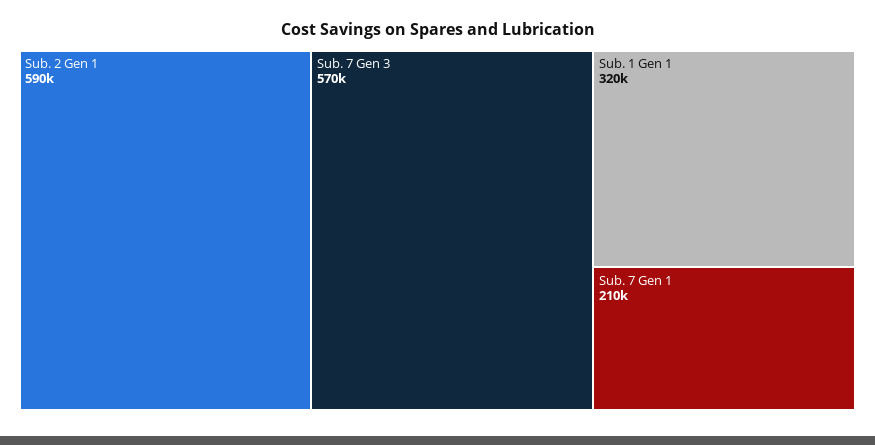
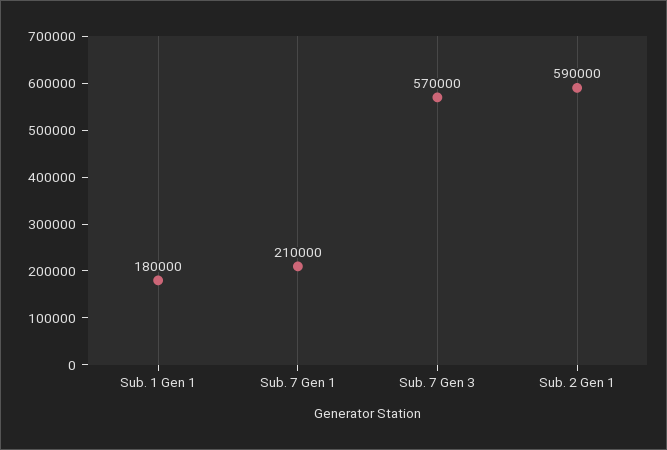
Sub. 1 Gen 1: 320000 -> 180000

